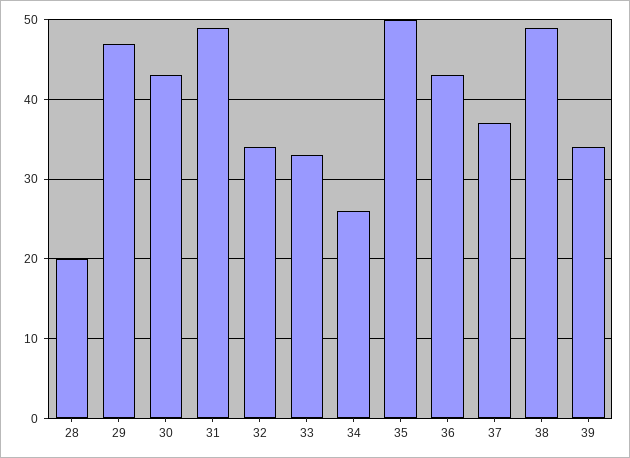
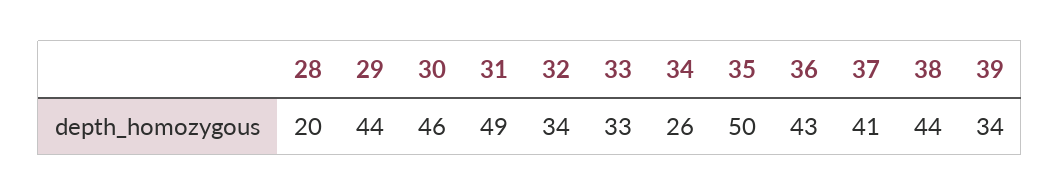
29: 47 -> 44
30: 43 -> 46
37: 37 -> 41
38: 49 -> 44

